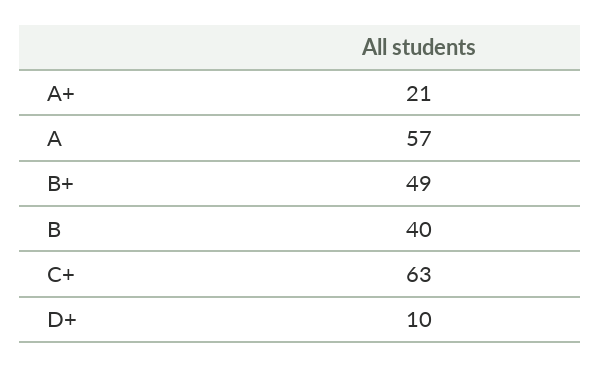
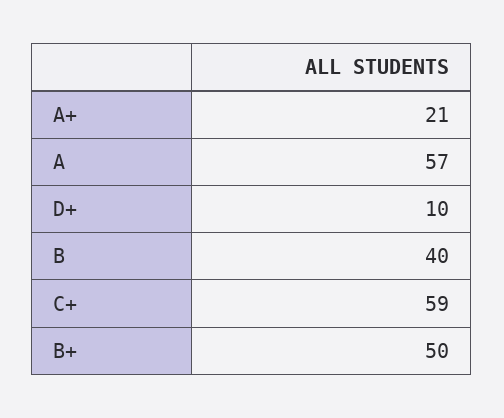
B+: 49 -> 50
C+: 63 -> 59

